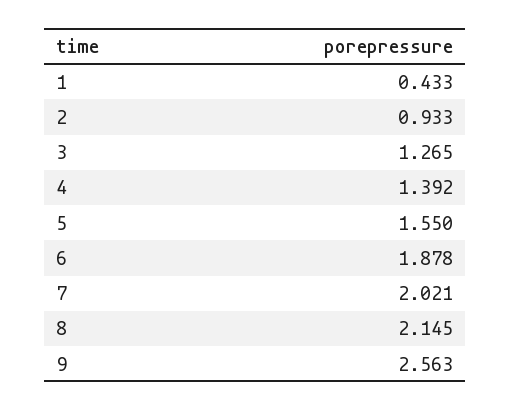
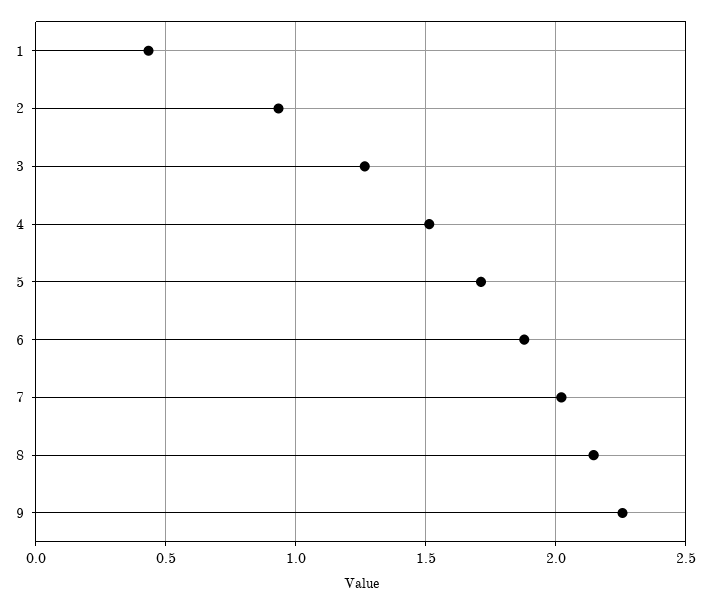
4: 1.392 -> 1.5
5: 1.55 -> 1.7
9: 2.563 -> 2.25

